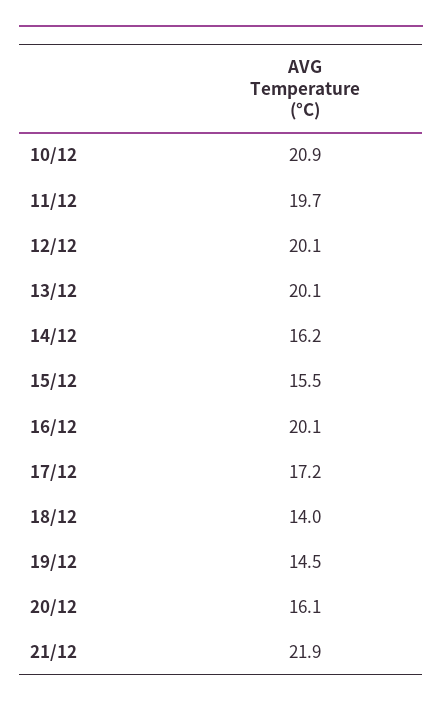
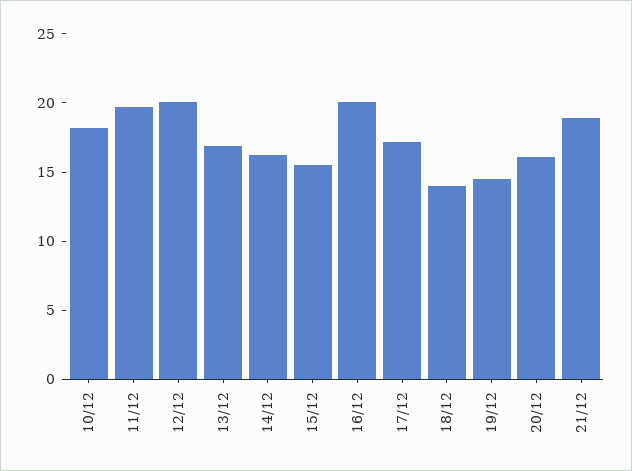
10/12: 20.9 -> 18
13/12: 20.1 -> 17
21/12: 21.9 -> 19

